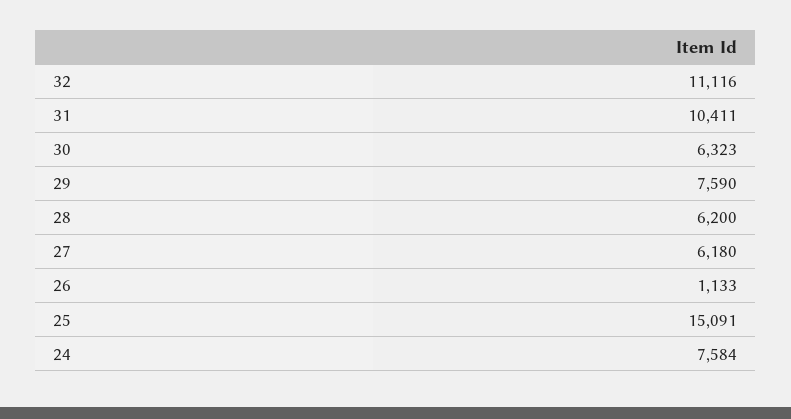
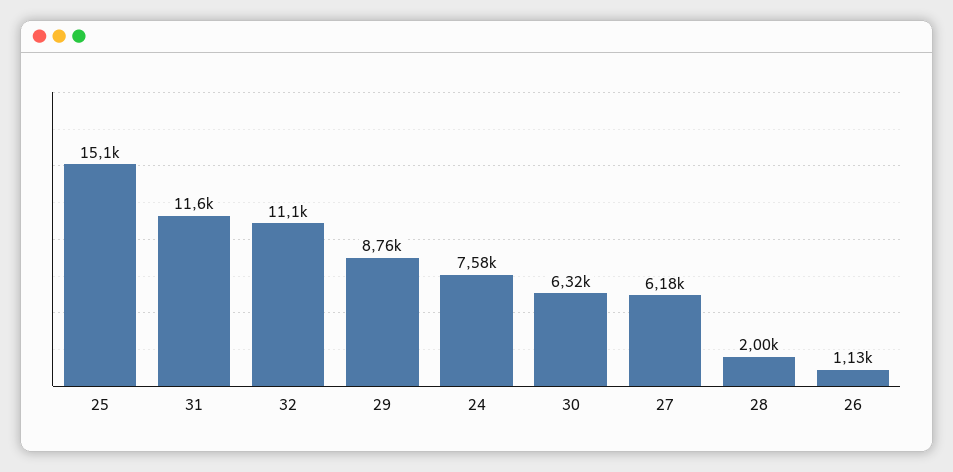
31: 10411 -> 11600
29: 7590 -> 8760
28: 6200 -> 2000

